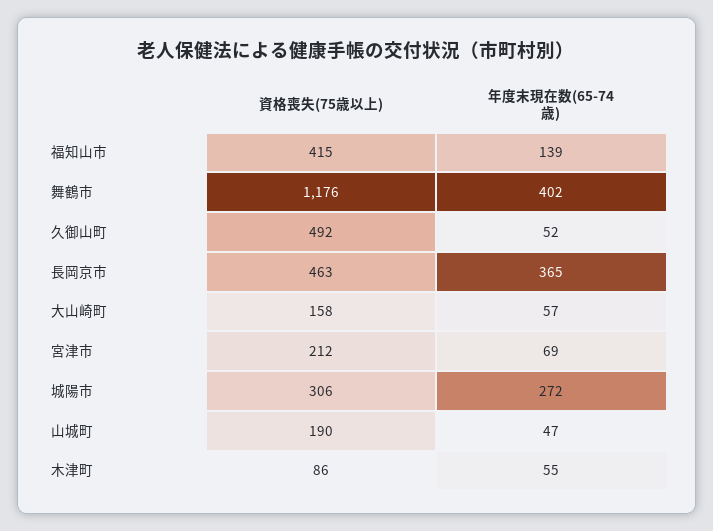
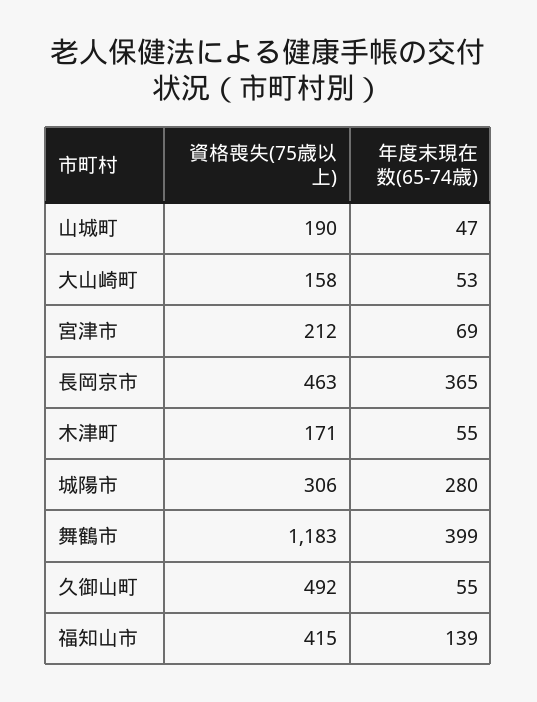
資格喪失(75歳以上), 舞鶴市: 1176 -> 1183
年度末現在数(65-74歳), 舞鶴市: 402 -> 399
年度末現在数(65-74歳), 久御山町: 52 -> 55
年度末現在数(65-74歳), 大山崎町: 57 -> 53
年度末現在数(65-74歳), 城陽市: 272 -> 280
資格喪失(75歳以上), 木津町: 86 -> 171

